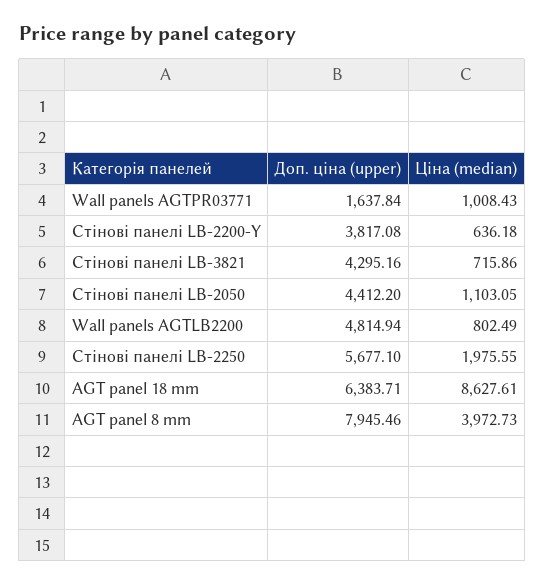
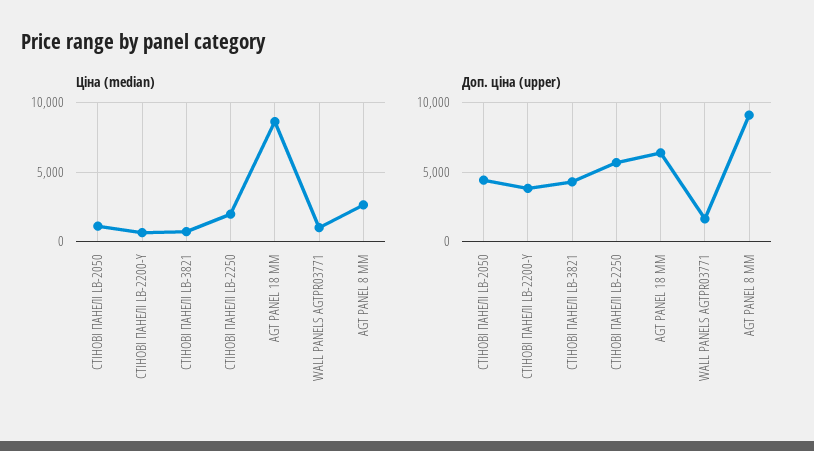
Доп. ціна (upper), Wall panels AGTLB2200: 4814.94 -> none
Ціна (median), Wall panels AGTLB2200: 802.49 -> none
Доп. ціна (upper), AGT panel 8 mm: 7945.46 -> 9000
Ціна (median), AGT panel 8 mm: 3972.73 -> 2500

